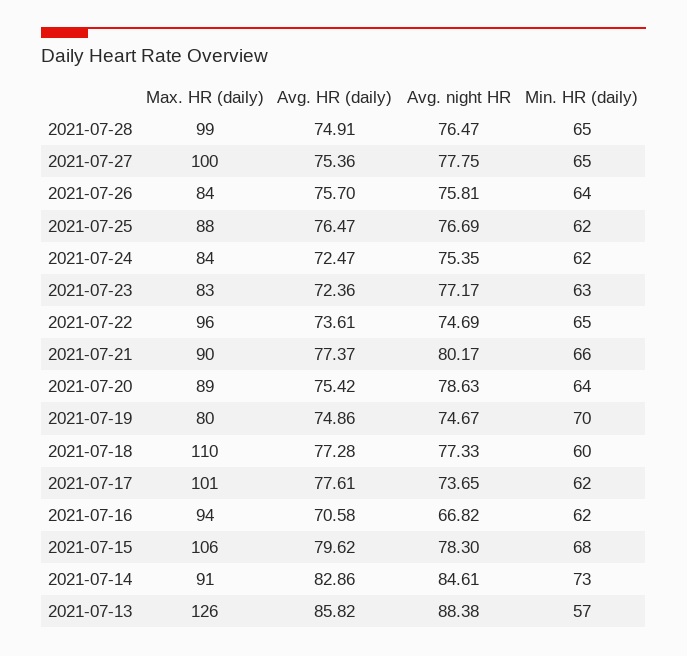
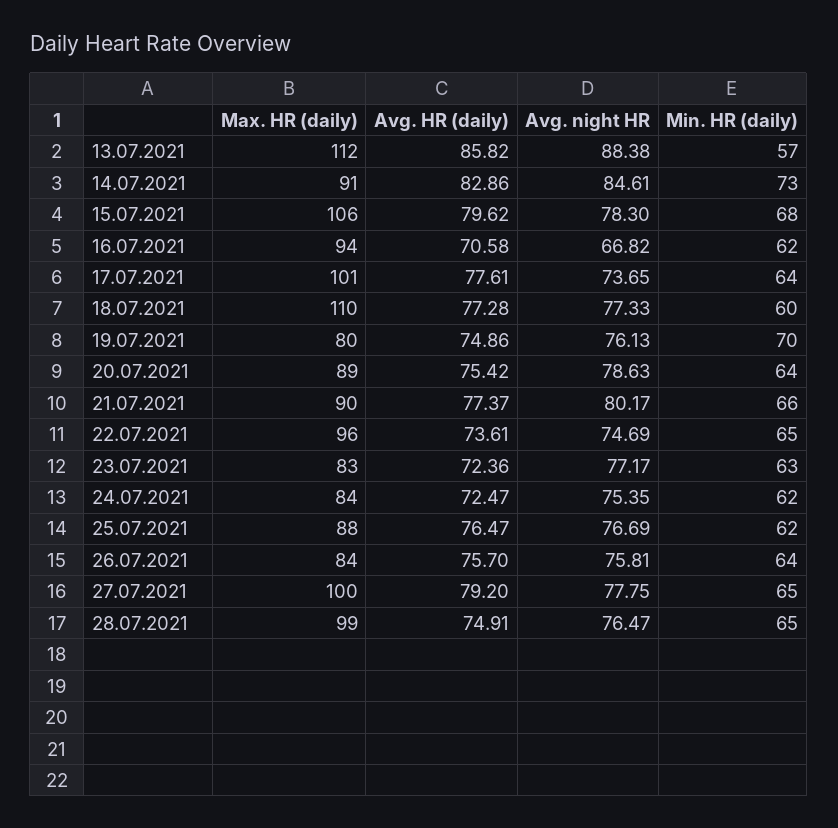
Avg. HR (daily), 2021-07-27: 75.36 -> 79.2
Avg. night HR, 2021-07-19: 74.67 -> 76.13
Min. HR (daily), 2021-07-17: 62 -> 64
Max. HR (daily), 2021-07-13: 126 -> 112

